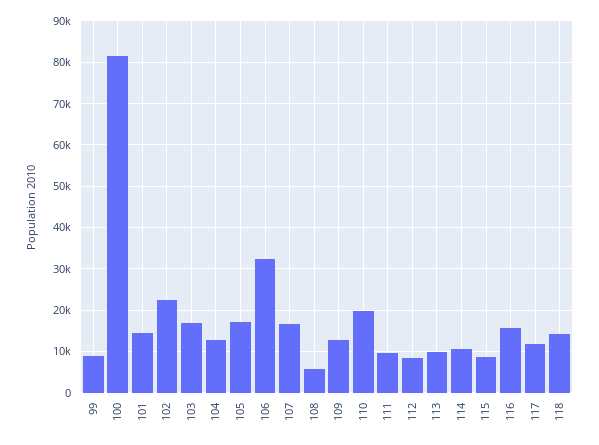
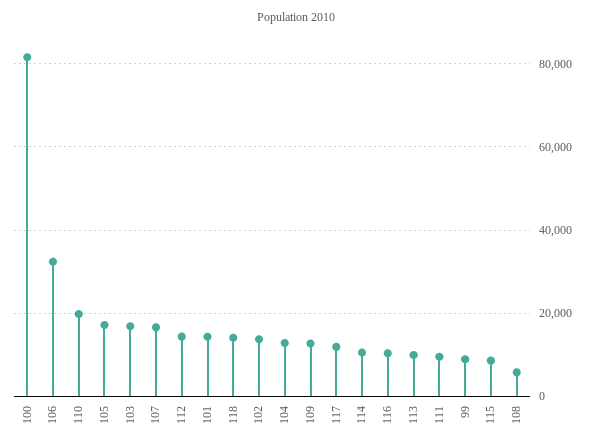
102: 22000 -> 14000
112: 8000 -> 14000
116: 16000 -> 10000

